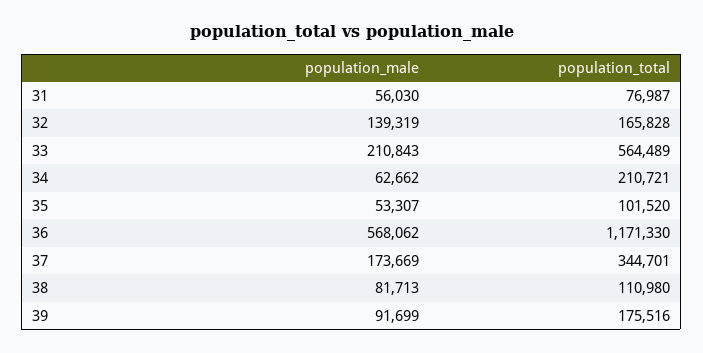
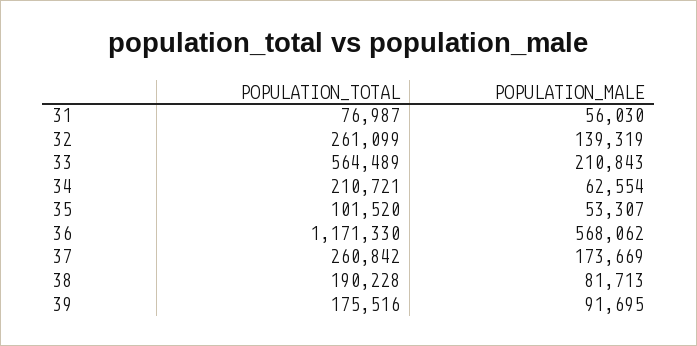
population_total, 32: 165828 -> 261099
population_male, 34: 62662 -> 62554
population_total, 37: 344701 -> 260842
population_total, 38: 110980 -> 190228
population_male, 39: 91699 -> 91695

